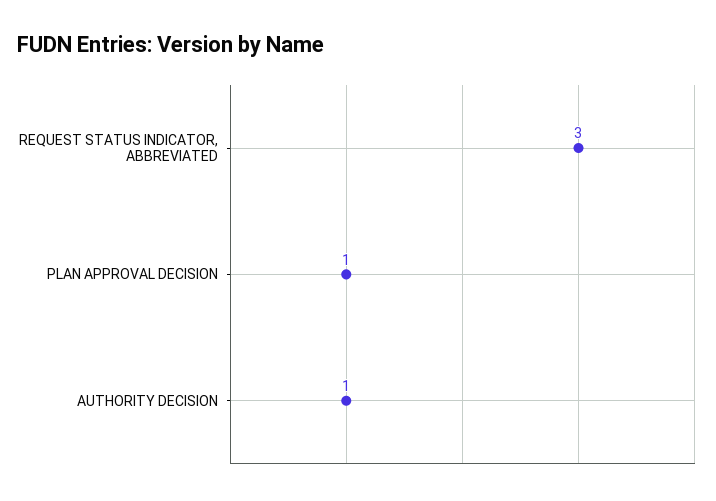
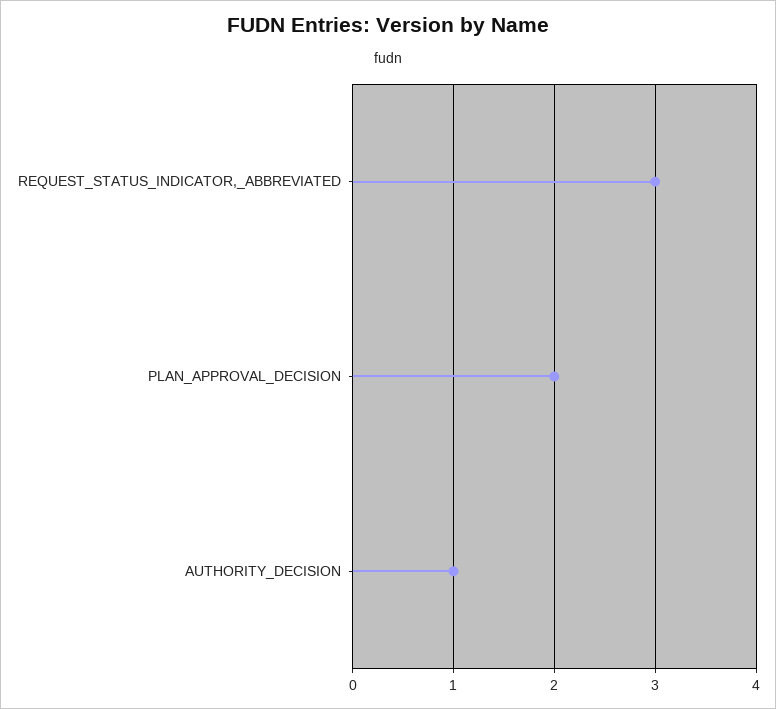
PLAN APPROVAL DECISION: 1 -> 2

